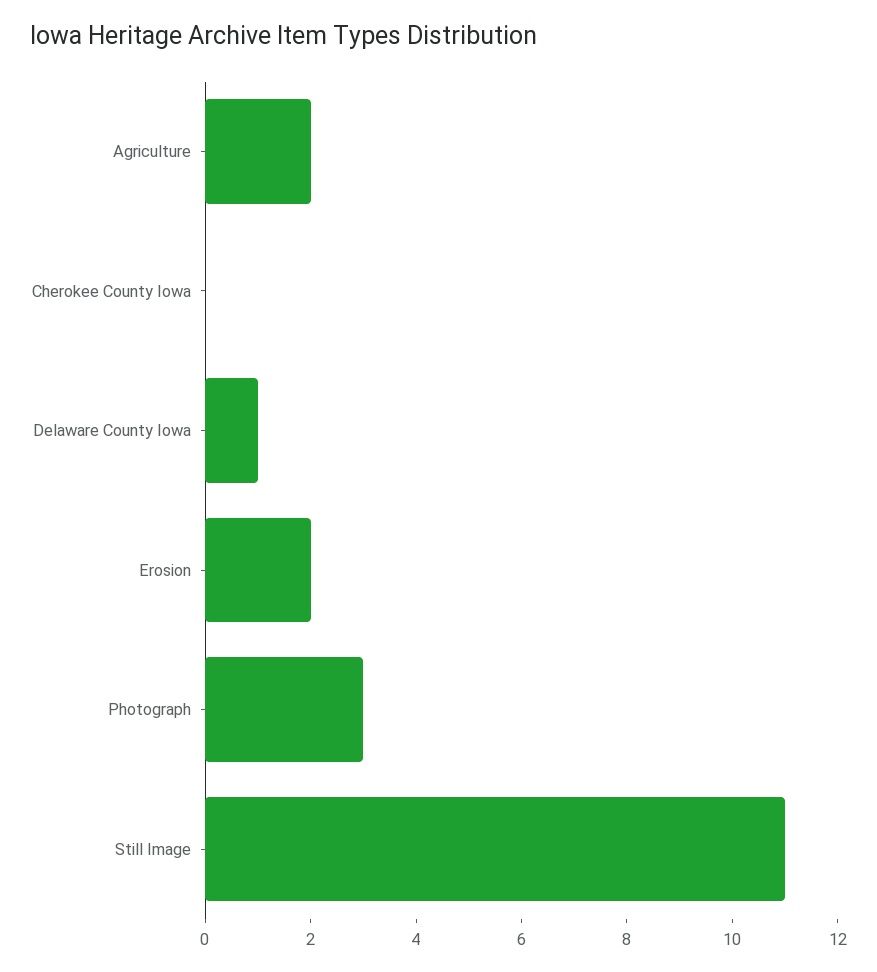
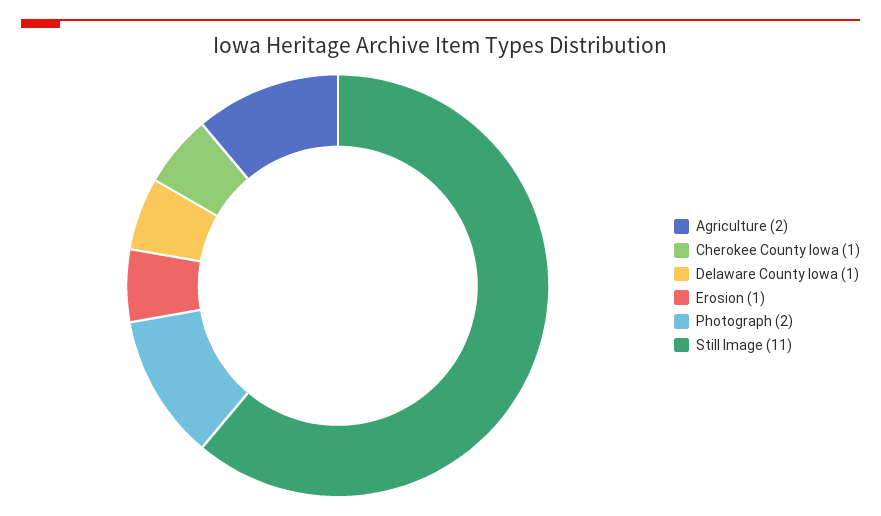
Cherokee County Iowa: 0 -> 1
Erosion: 2 -> 1
Photograph: 3 -> 2

